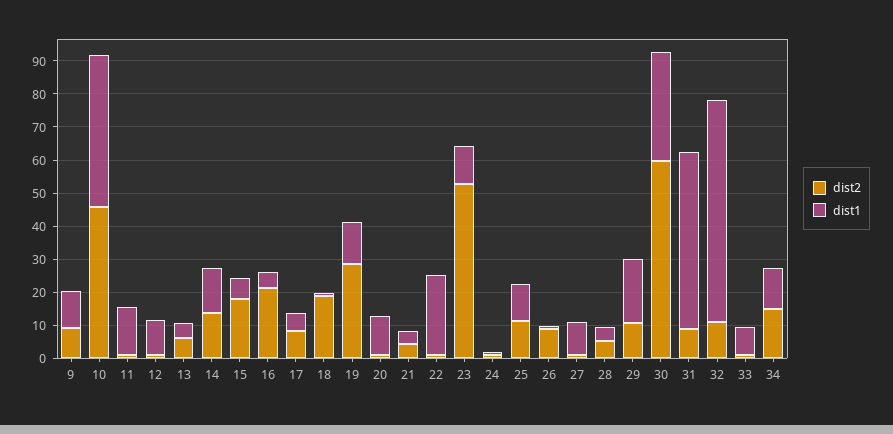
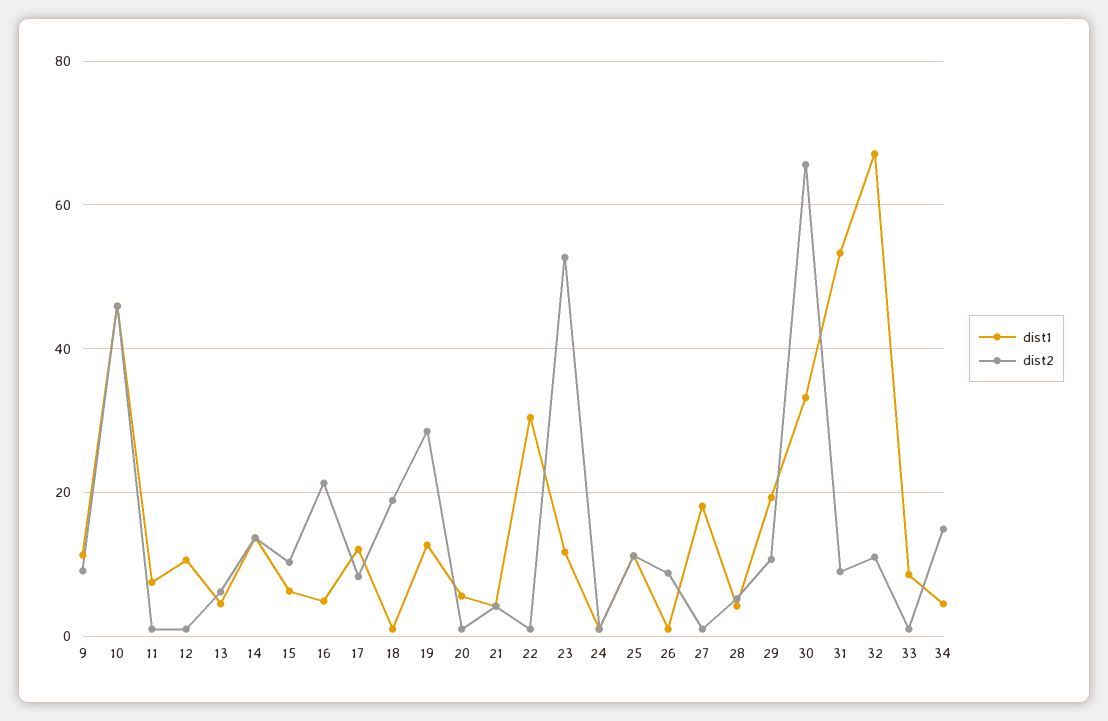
dist1, 11: 15 -> 8
dist2, 15: 17.5 -> 10
dist1, 17: 5 -> 12
dist1, 20: 12.5 -> 6
dist1, 22: 25 -> 30
dist1, 27: 10 -> 18
dist2, 30: 60 -> 66
dist1, 34: 12.5 -> 4

